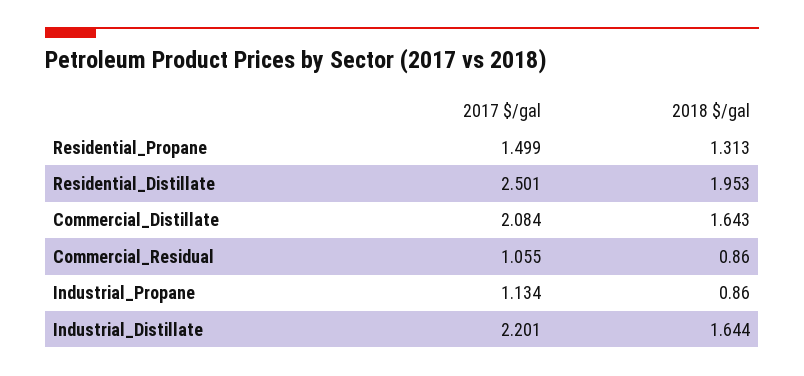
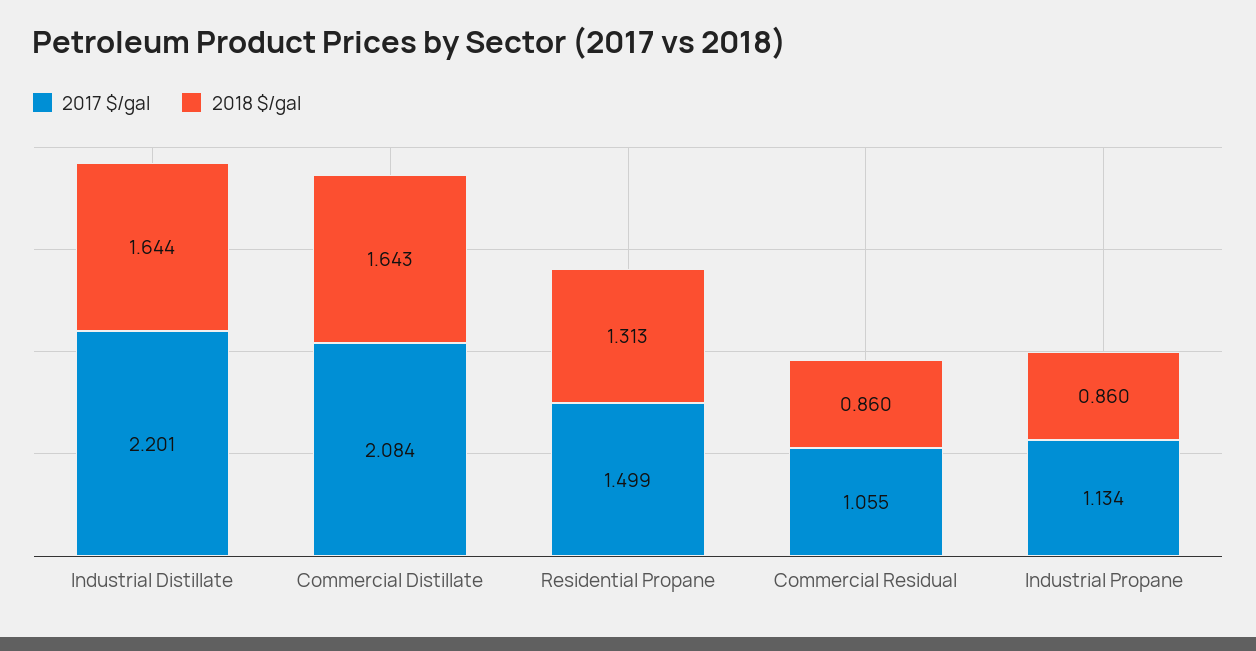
2017 $/gal, Residential_Distillate: 2.501 -> none
2018 $/gal, Residential_Distillate: 1.953 -> none

